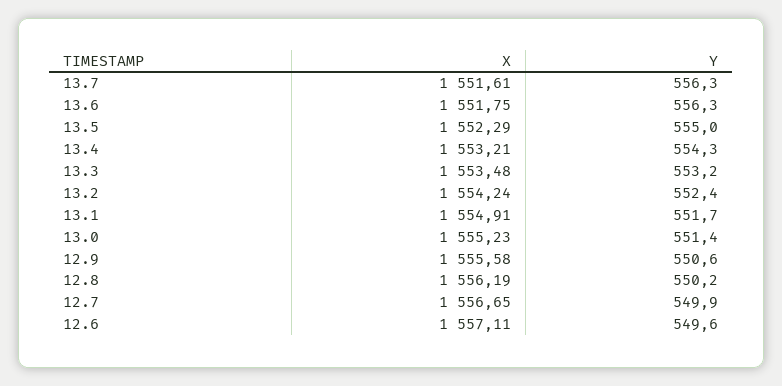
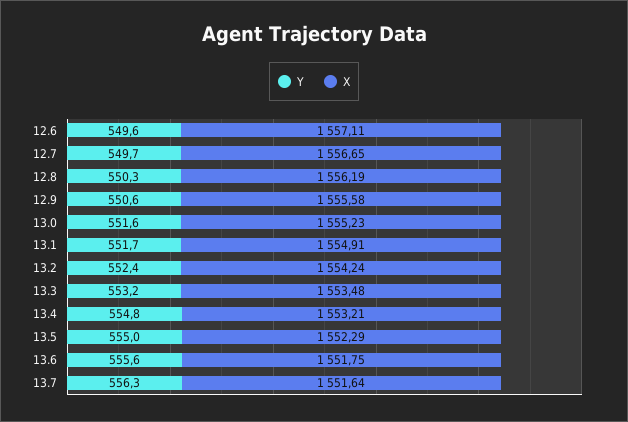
X, 13.7: 1551.61 -> 1551.64
Y, 13.6: 556.3 -> 555.6
Y, 13.4: 554.3 -> 554.8
Y, 13.0: 551.4 -> 551.6
Y, 12.8: 550.2 -> 550.3
Y, 12.7: 549.9 -> 549.7

